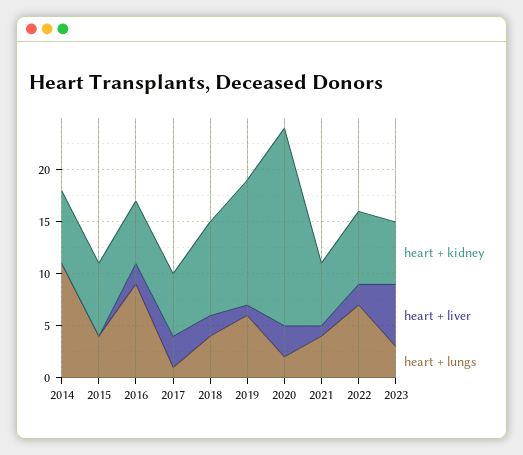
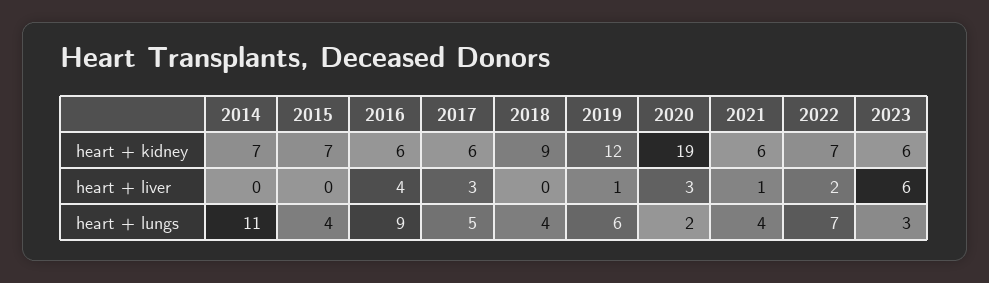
heart + liver, 2016: 2 -> 4
heart + lungs, 2017: 1 -> 5
heart + liver, 2018: 2 -> 0

